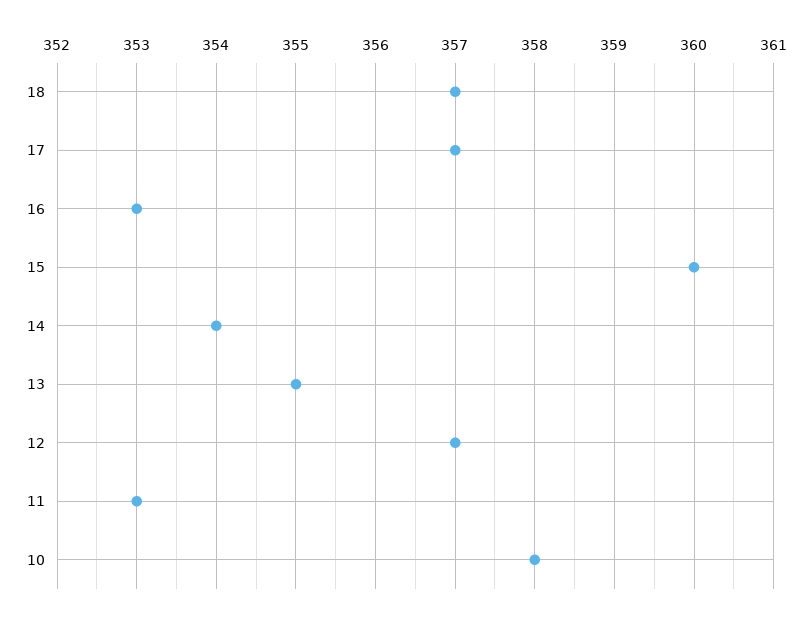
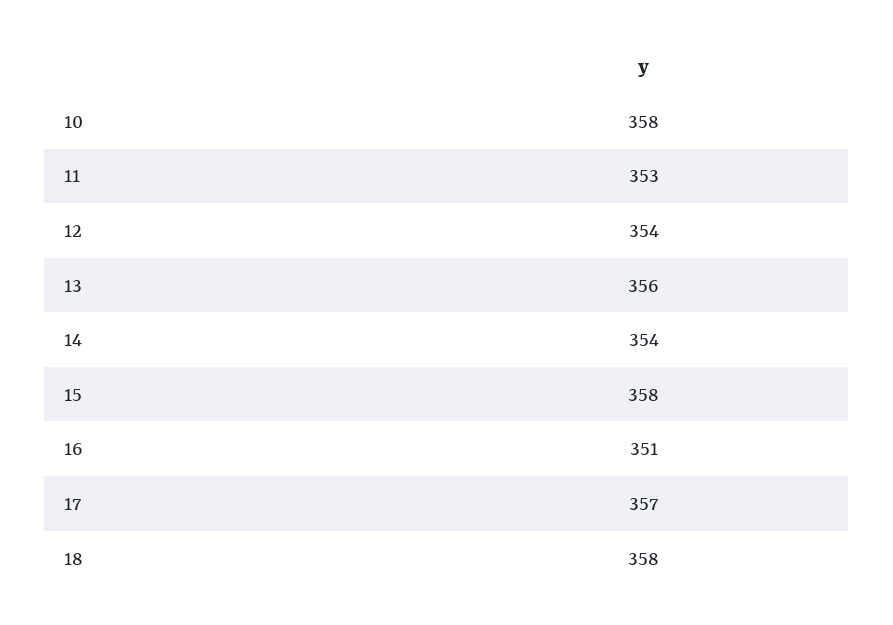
18: 357 -> 358
16: 353 -> 351
15: 360 -> 358
13: 355 -> 356
12: 357 -> 354

